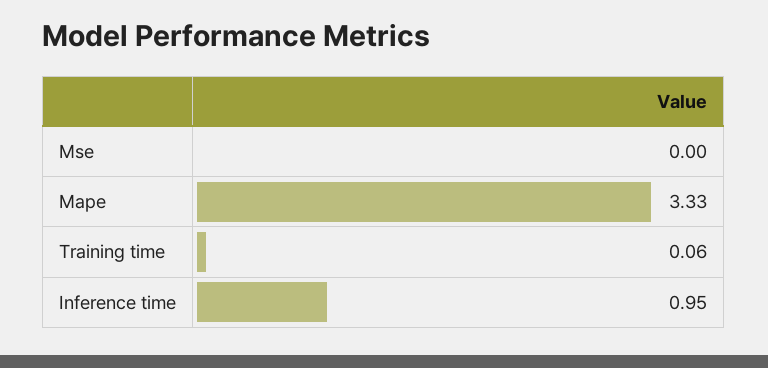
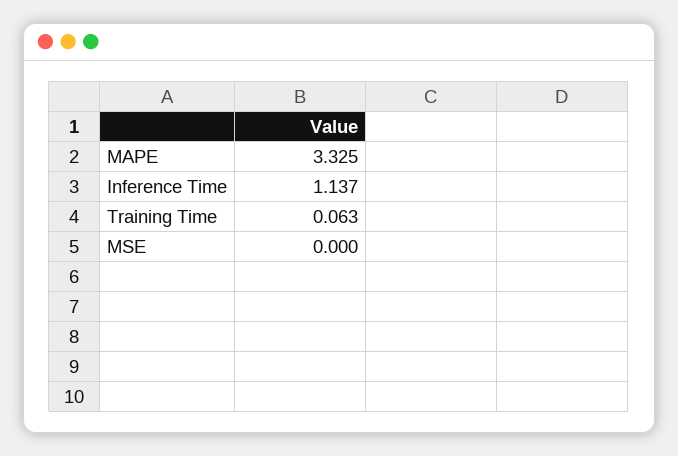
Inference time: 0.95 -> 1.137

